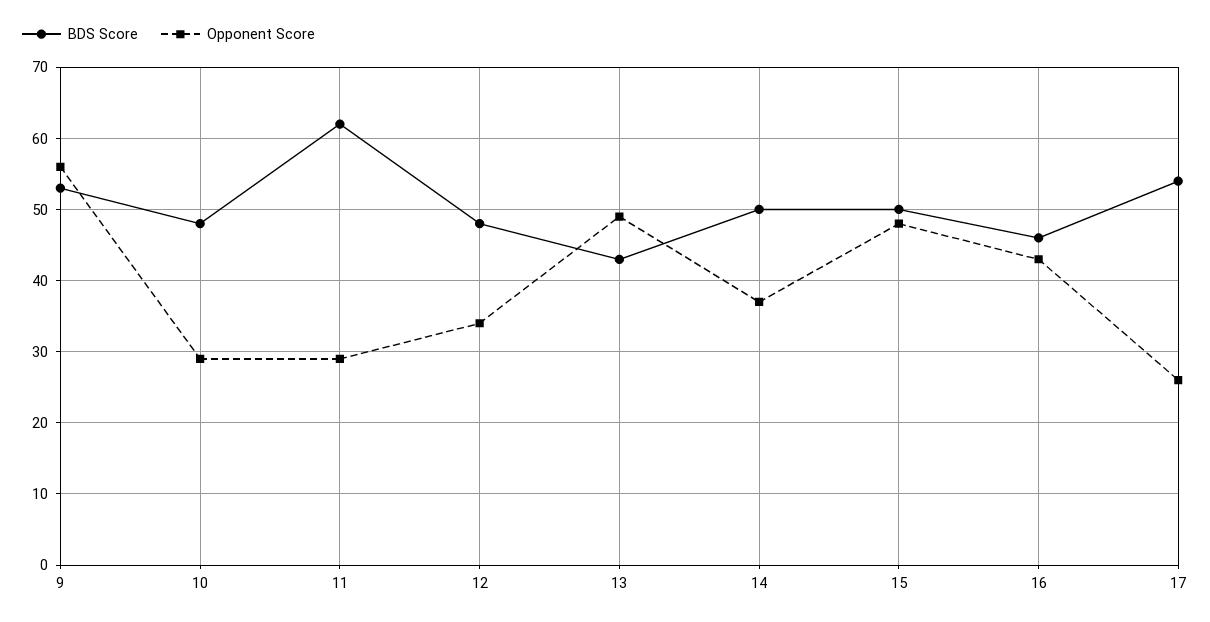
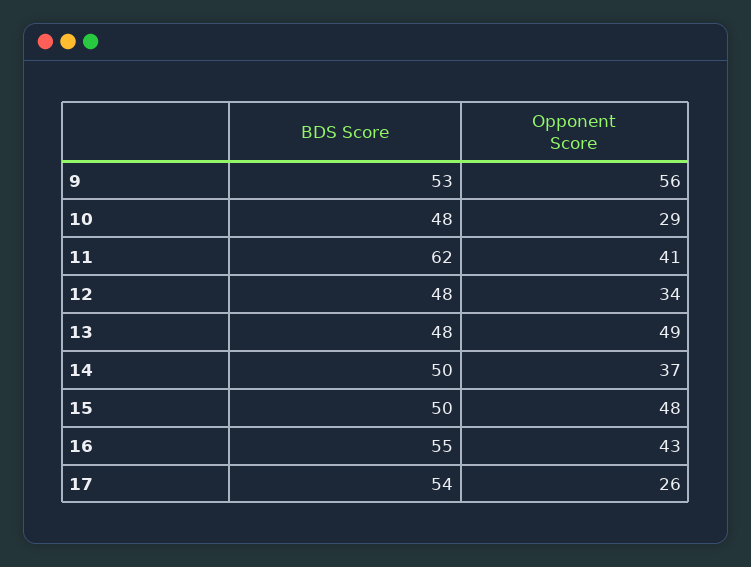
Opponent Score, 11: 29 -> 41
BDS Score, 13: 43 -> 48
BDS Score, 16: 46 -> 55

